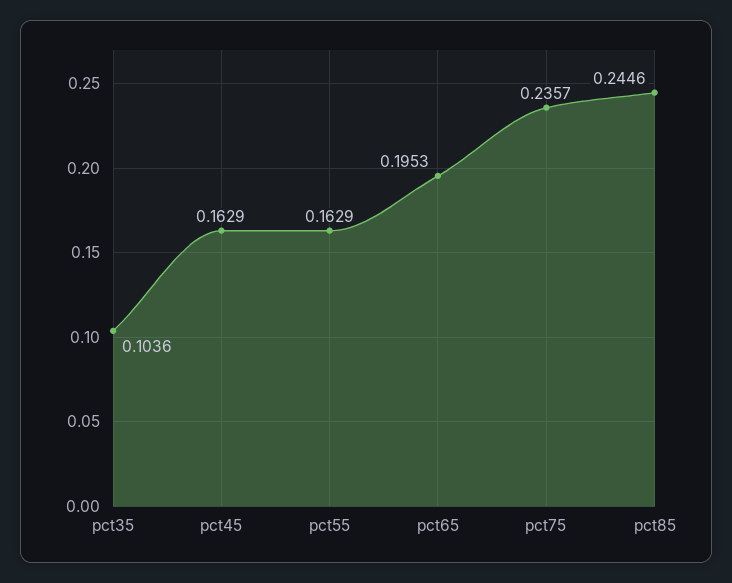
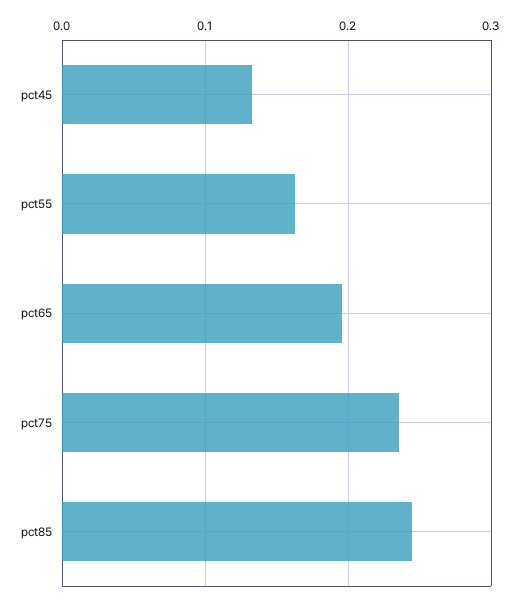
pct35: 0.1036 -> none
pct45: 0.1629 -> 0.13

